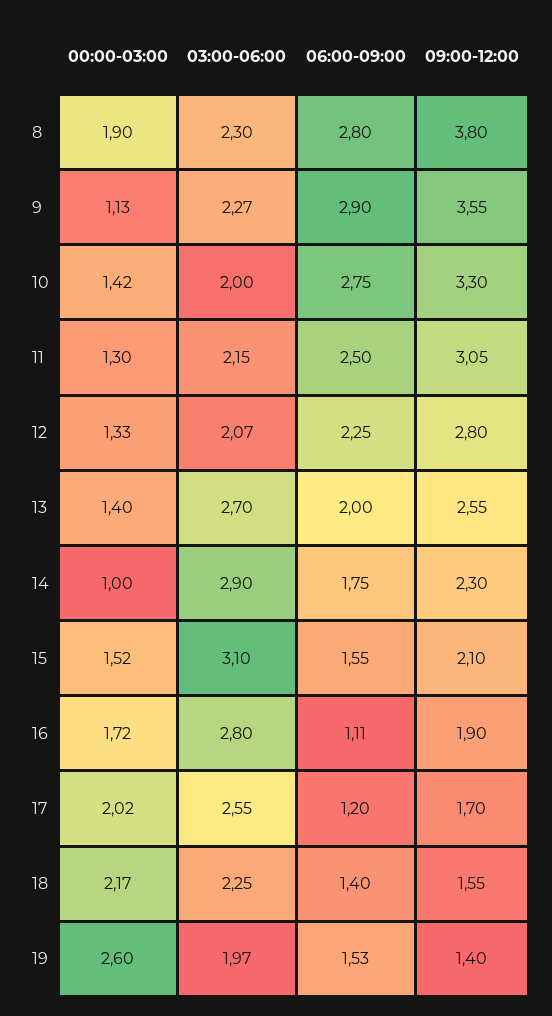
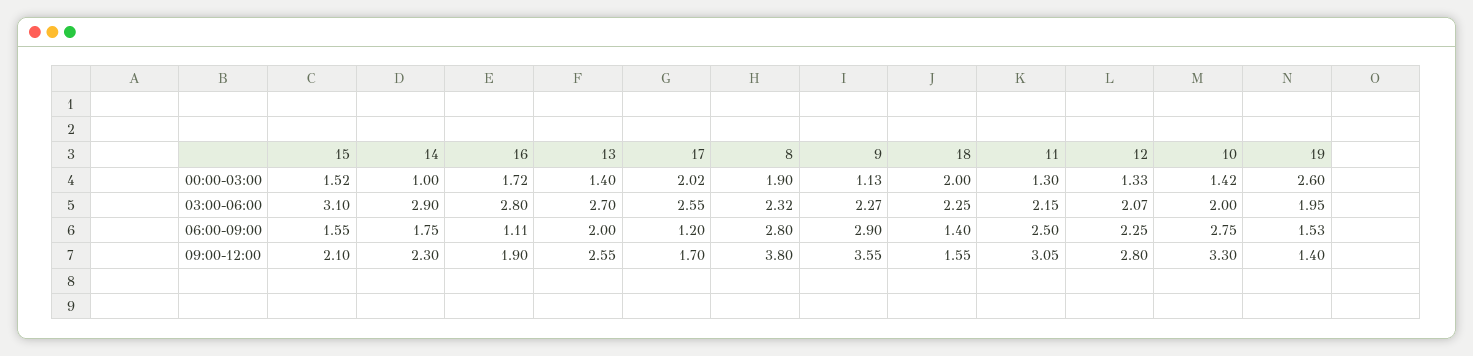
03:00-06:00, 8: 2.3 -> 2.32
00:00-03:00, 18: 2.17 -> 2
03:00-06:00, 19: 1.97 -> 1.95

